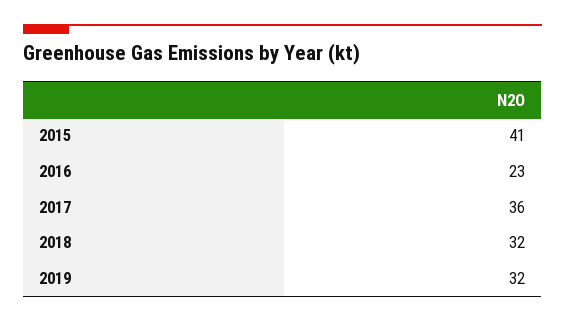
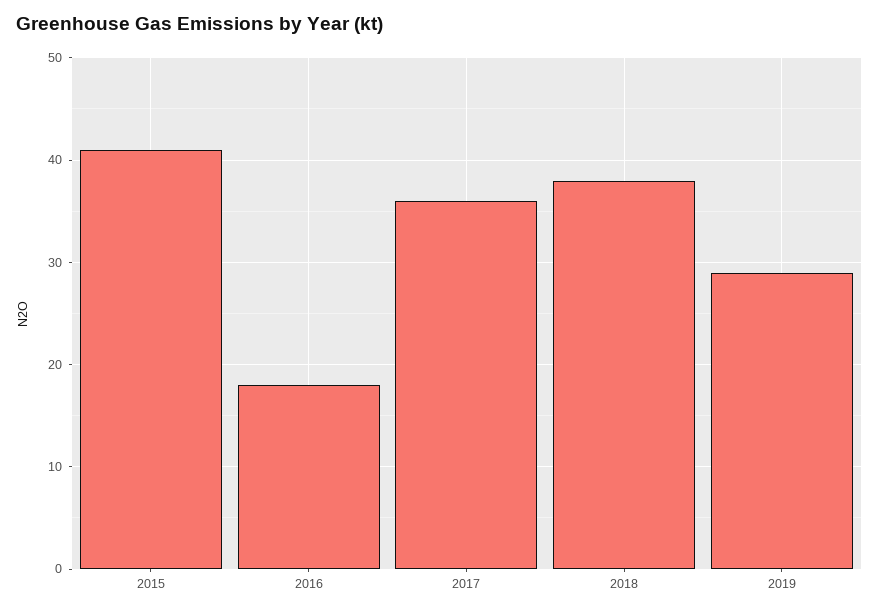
2016: 23 -> 18
2018: 32 -> 38
2019: 32 -> 29

